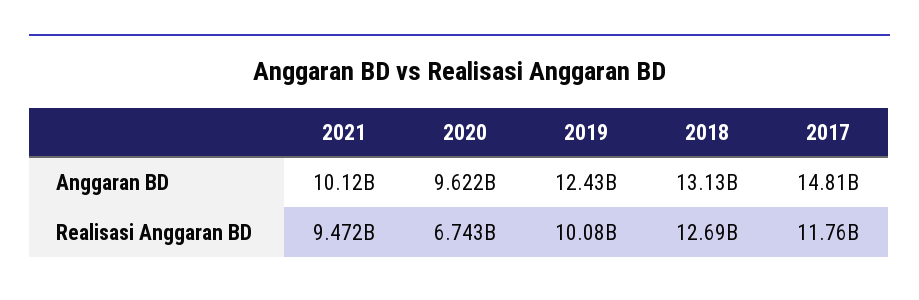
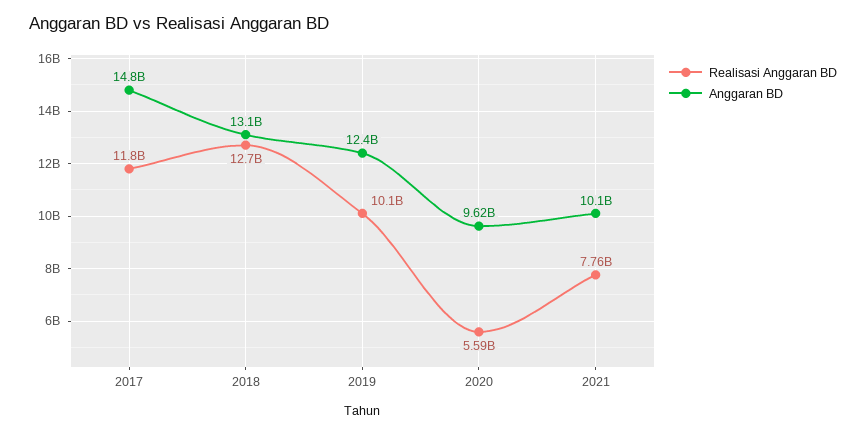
Realisasi Anggaran BD, 2021: 9472000000 -> 7760000000
Realisasi Anggaran BD, 2020: 6743000000 -> 5590000000

